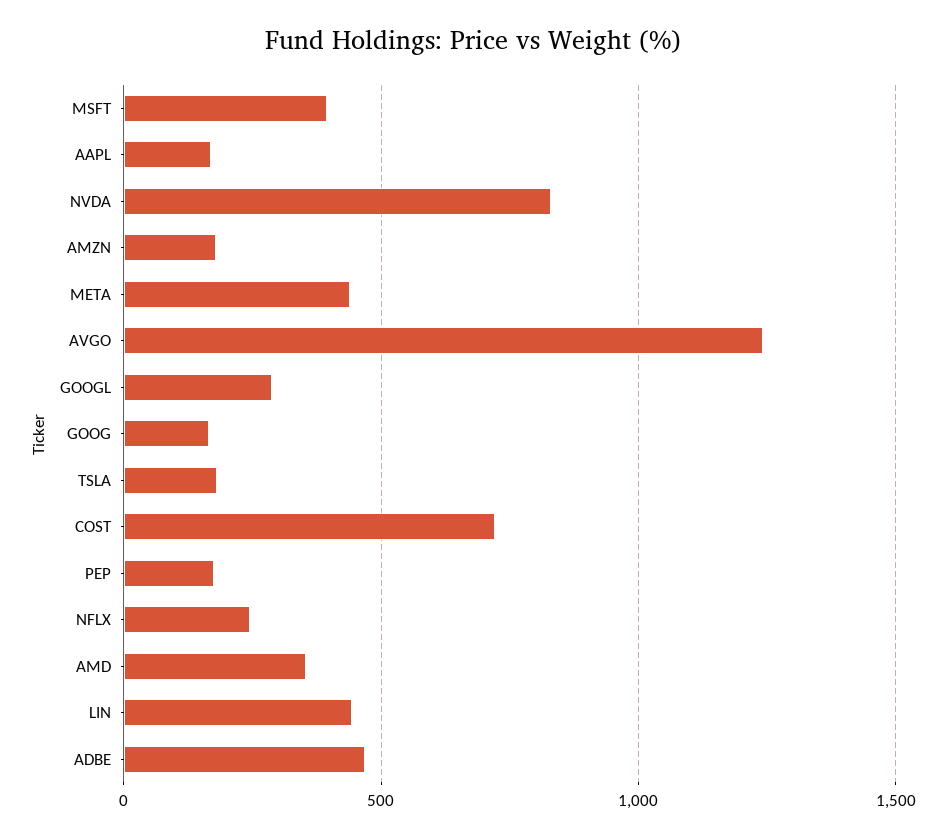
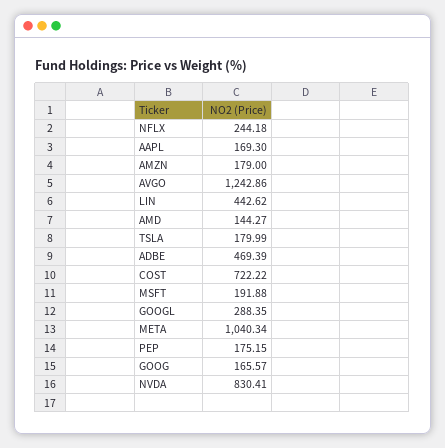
MSFT: 400 -> 191.88
META: 450 -> 1040.34
AMD: 350 -> 144.27

